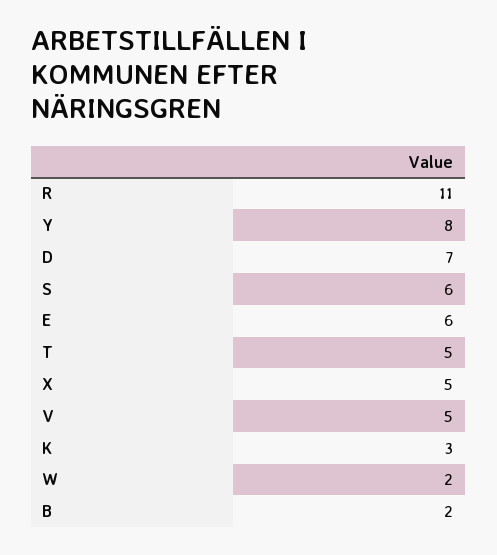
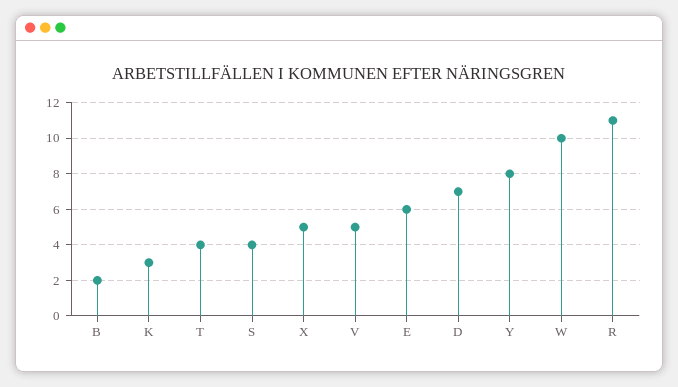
S: 6 -> 4
T: 5 -> 4
W: 2 -> 10

